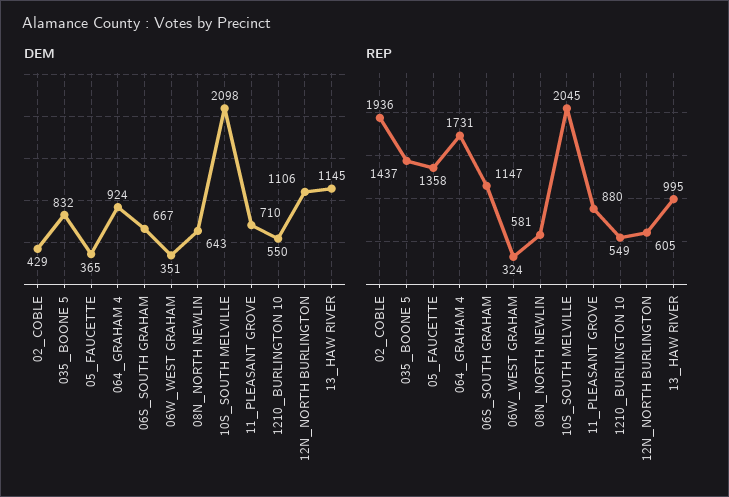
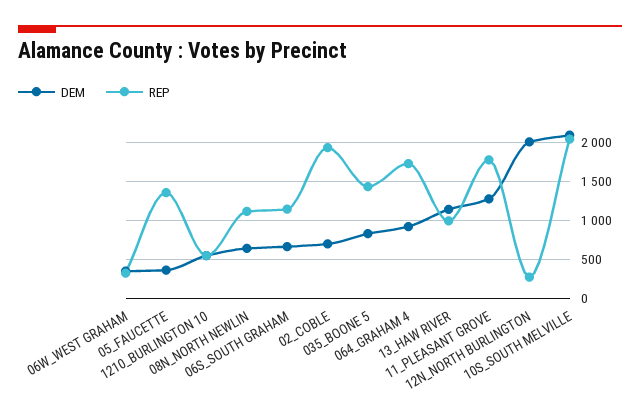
DEM, 02_COBLE: 429 -> 700
DEM, 11_PLEASANT GROVE: 710 -> 1300
DEM, 12N_NORTH BURLINGTON: 1106 -> 2000
REP, 08N_NORTH NEWLIN: 581 -> 1100
REP, 11_PLEASANT GROVE: 880 -> 1800
REP, 12N_NORTH BURLINGTON: 605 -> 300

